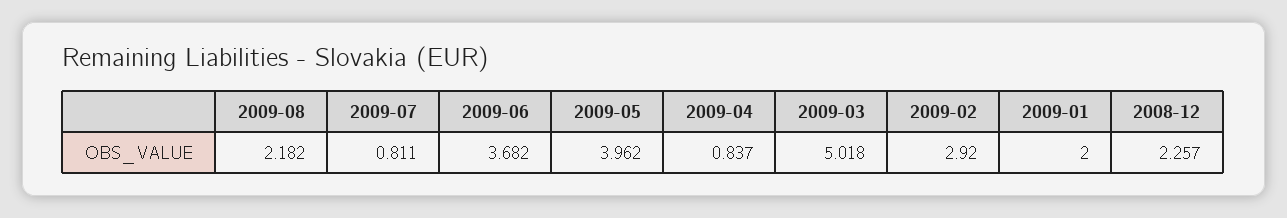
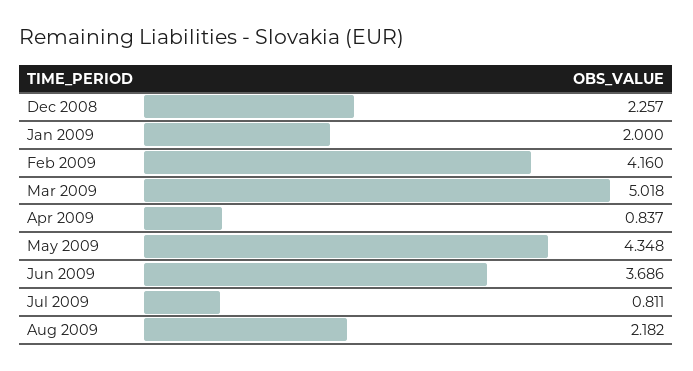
2009-06: 3.682 -> 3.686
2009-05: 3.962 -> 4.348
2009-02: 2.92 -> 4.16

